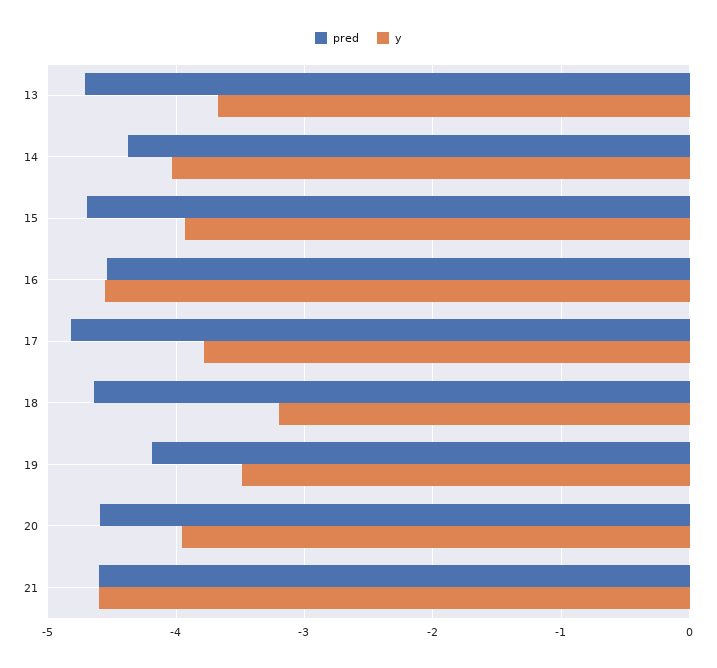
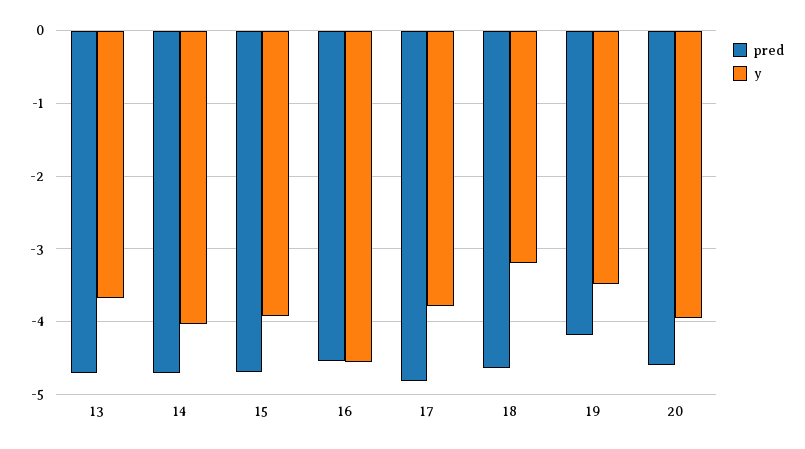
pred, 14: -4.4 -> -4.7
pred, 21: -4.6 -> none
y, 21: -4.6 -> none

